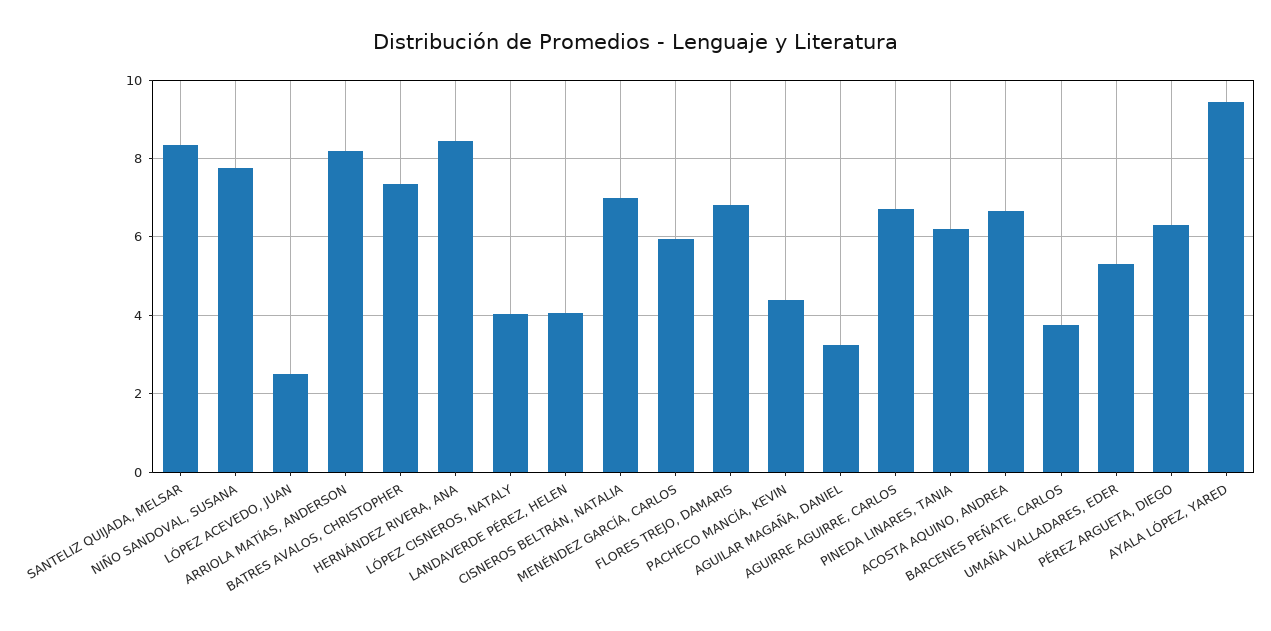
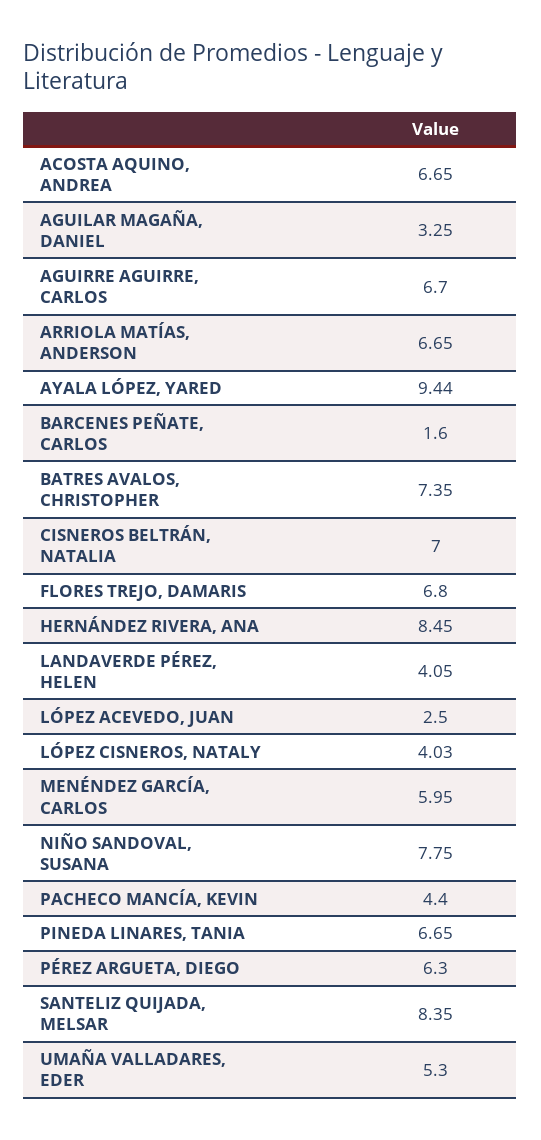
ARRIOLA MATÍAS, ANDERSON: 8.2 -> 6.65
PINEDA LINARES, TANIA: 6.2 -> 6.65
BARCENES PEÑATE, CARLOS: 3.8 -> 1.6

